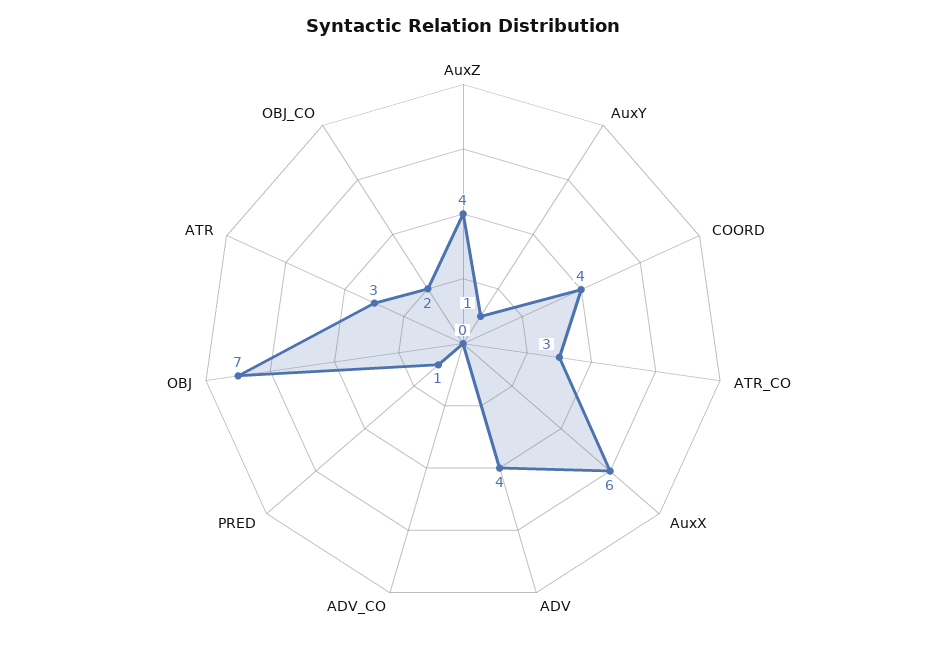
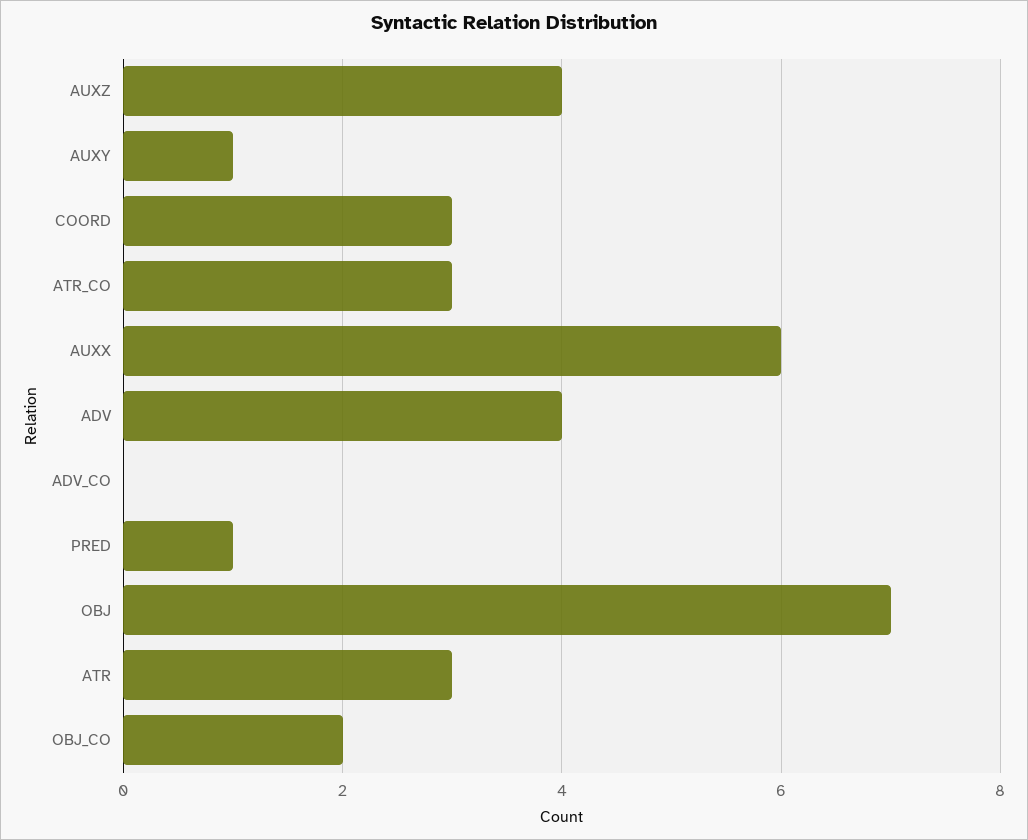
COORD: 4 -> 3

